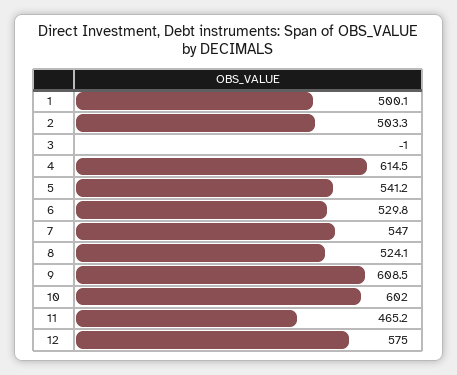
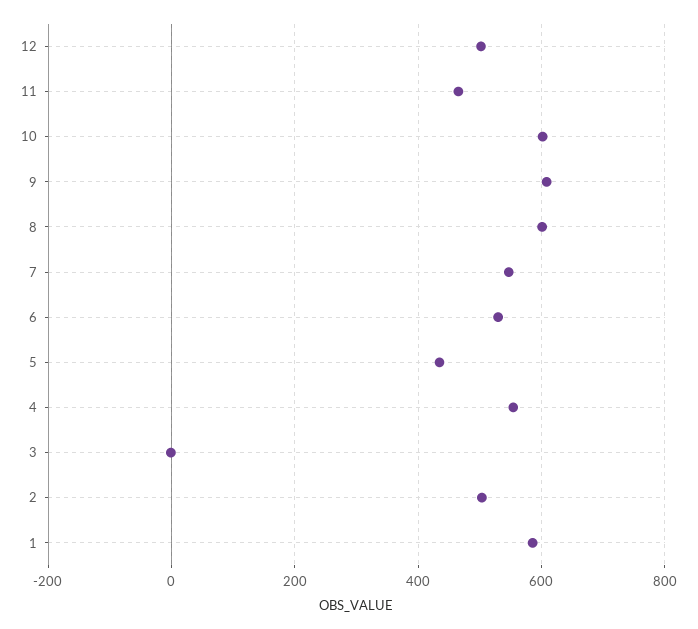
1: 500.1 -> 580
4: 614.5 -> 560
5: 541.2 -> 440
8: 524.1 -> 600
12: 575 -> 500

